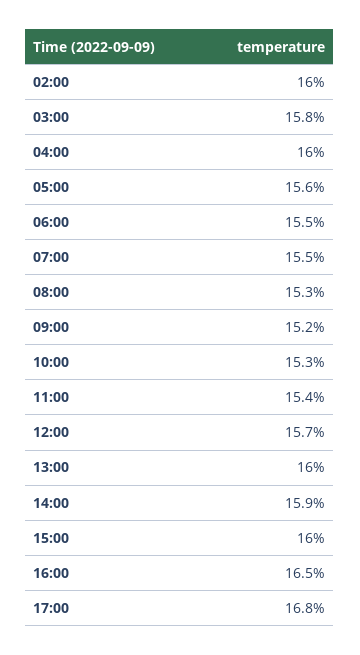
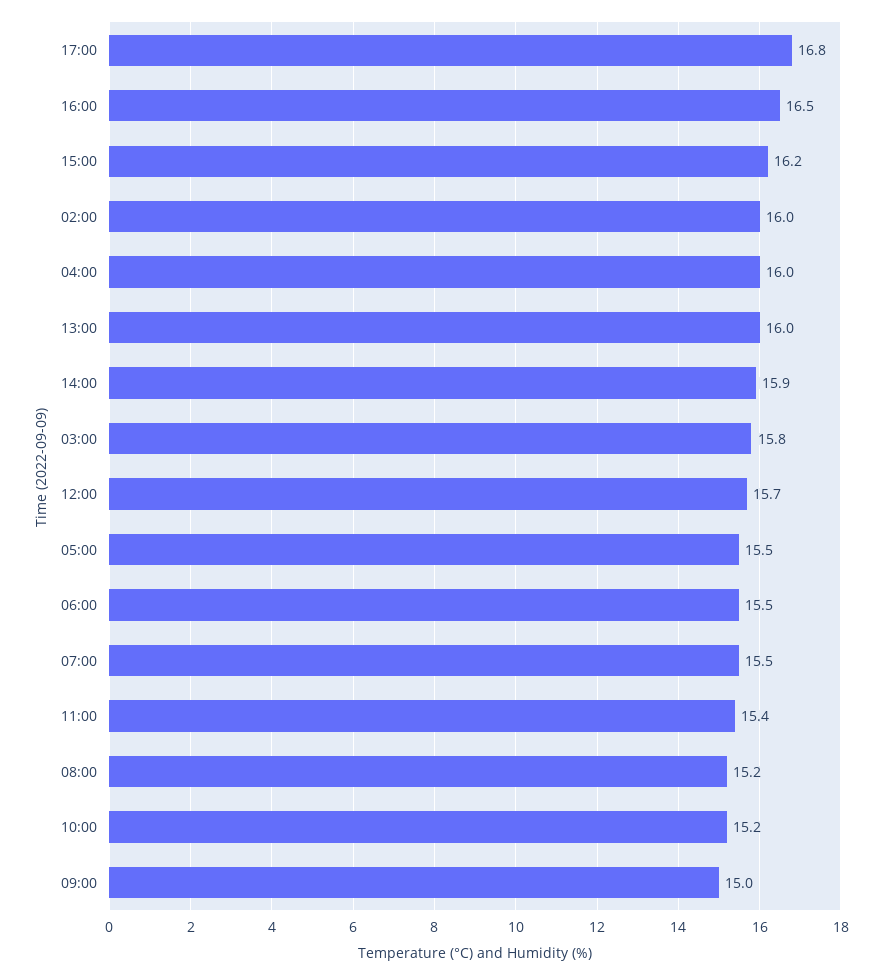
05:00: 15.6 -> 15.5
08:00: 15.3 -> 15.2
09:00: 15.2 -> 15
10:00: 15.3 -> 15.2
15:00: 16 -> 16.2

